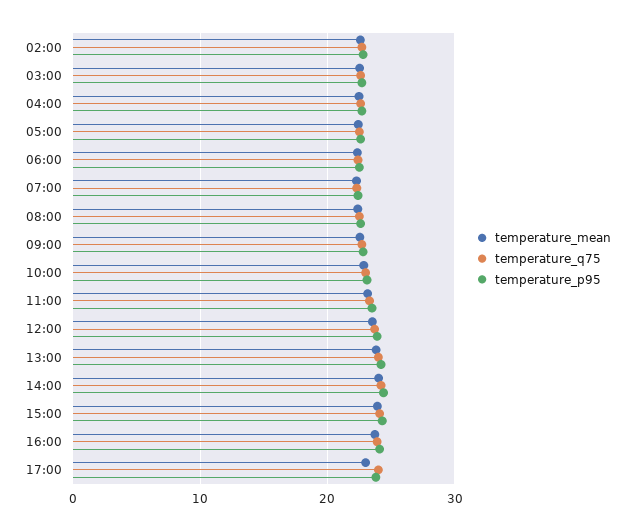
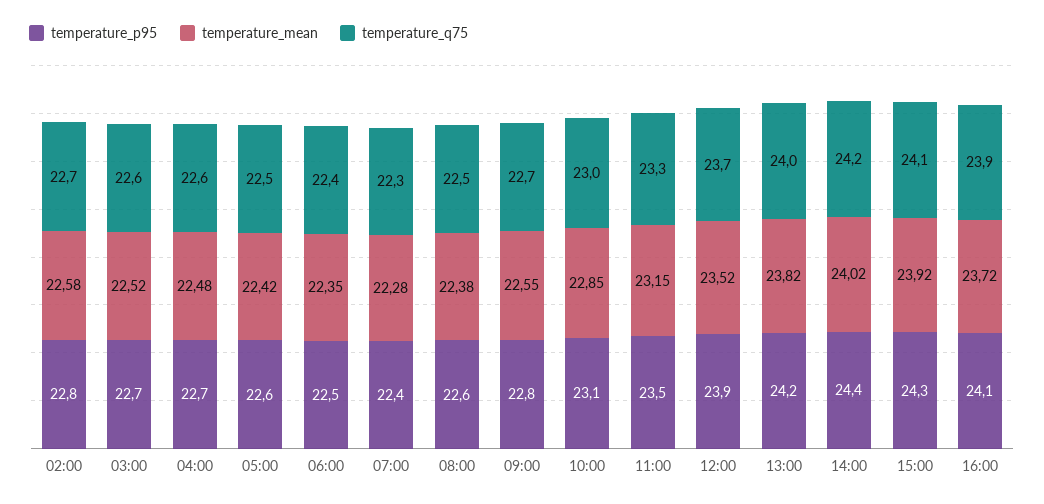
temperature_mean, 17:00: 23 -> none
temperature_q75, 17:00: 24 -> none
temperature_p95, 17:00: 24 -> none

